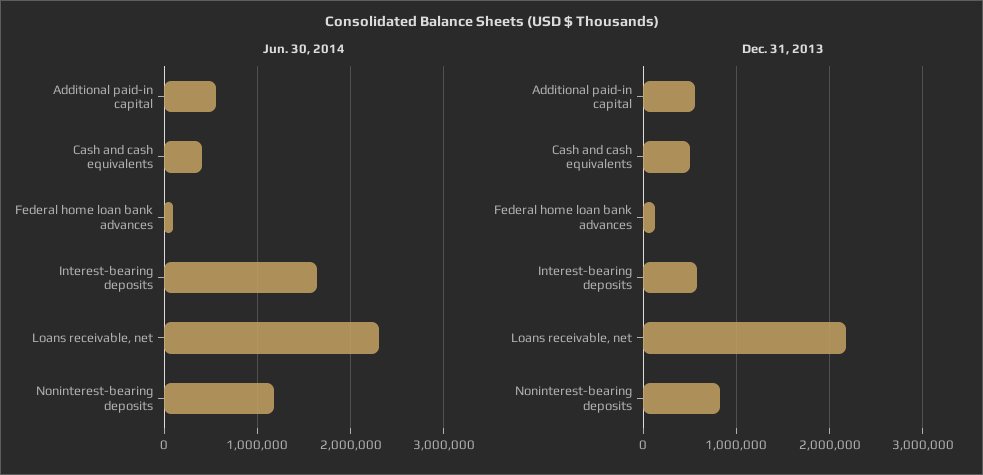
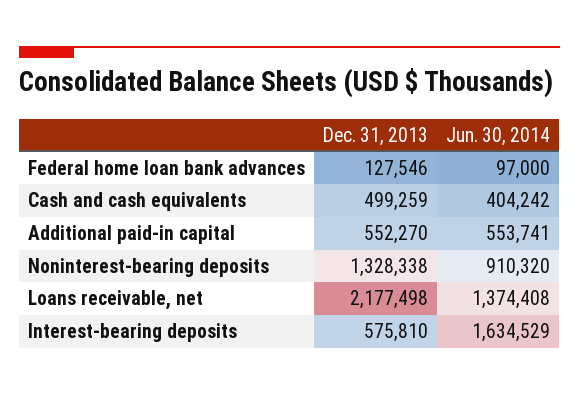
Jun. 30, 2014, Loans receivable, net: 2300000 -> 1374408
Jun. 30, 2014, Noninterest-bearing deposits: 1200000 -> 910320
Dec. 31, 2013, Noninterest-bearing deposits: 800000 -> 1328338

